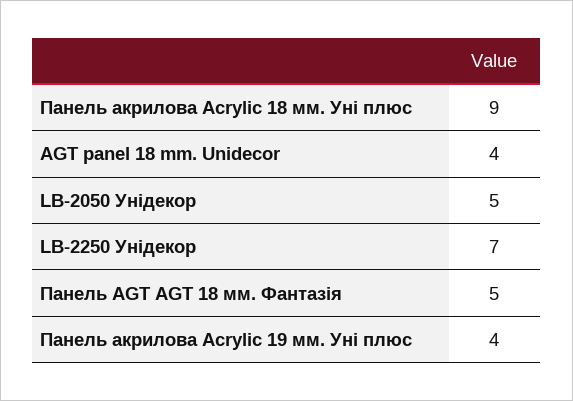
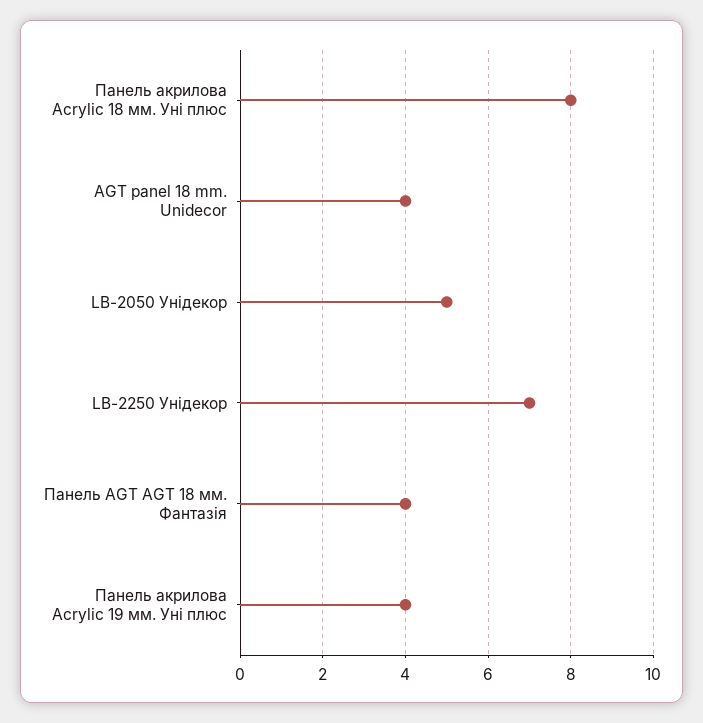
Панель акрилова Acrylic 18 мм. Уні плюс: 9 -> 8
Панель AGT AGT 18 мм. Фантазія: 5 -> 4

